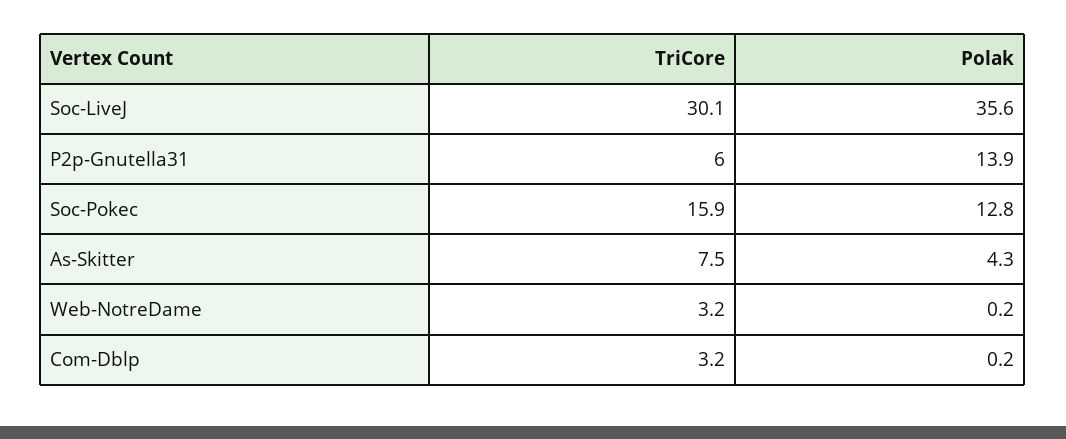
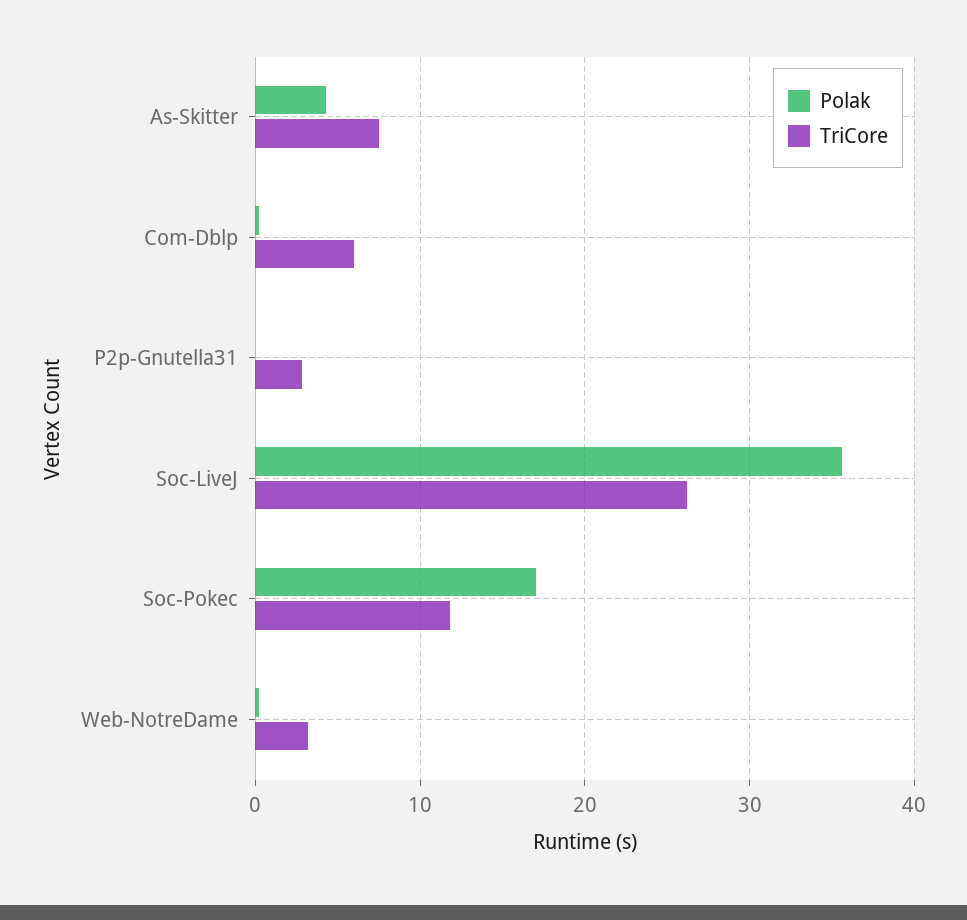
TriCore, Soc-LiveJ: 30.1 -> 26
TriCore, P2p-Gnutella31: 6 -> 3
Polak, P2p-Gnutella31: 13.9 -> 0
TriCore, Soc-Pokec: 15.9 -> 12
Polak, Soc-Pokec: 12.8 -> 17
TriCore, Com-Dblp: 3.2 -> 6

